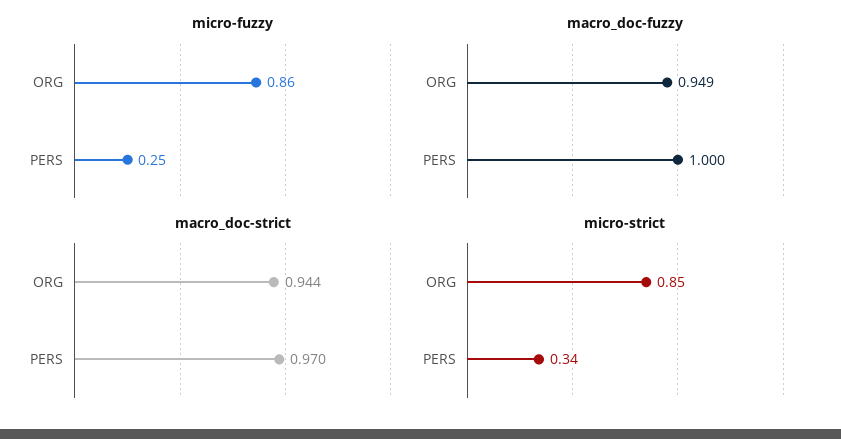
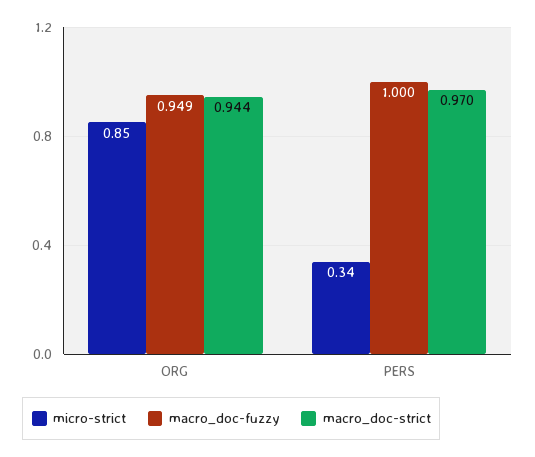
micro-fuzzy, ORG: 0.86 -> none
micro-fuzzy, PERS: 0.25 -> none

